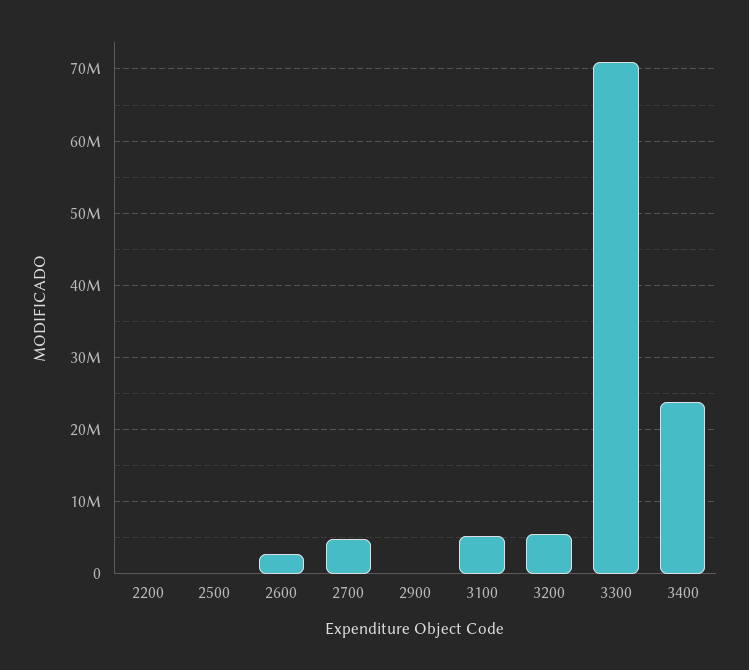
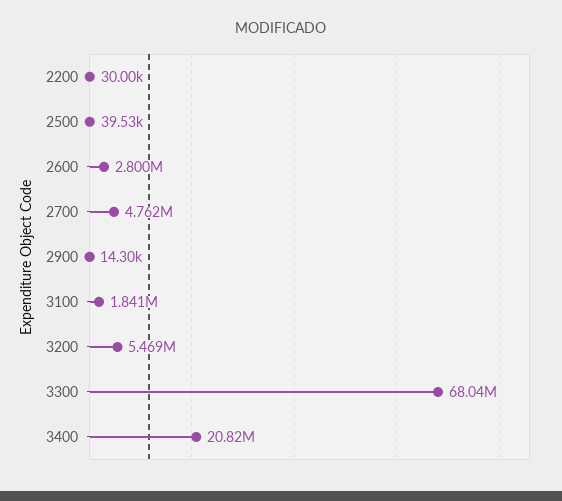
3100: 5000000 -> 1841000
3300: 71000000 -> 68040000
3400: 24000000 -> 20820000

